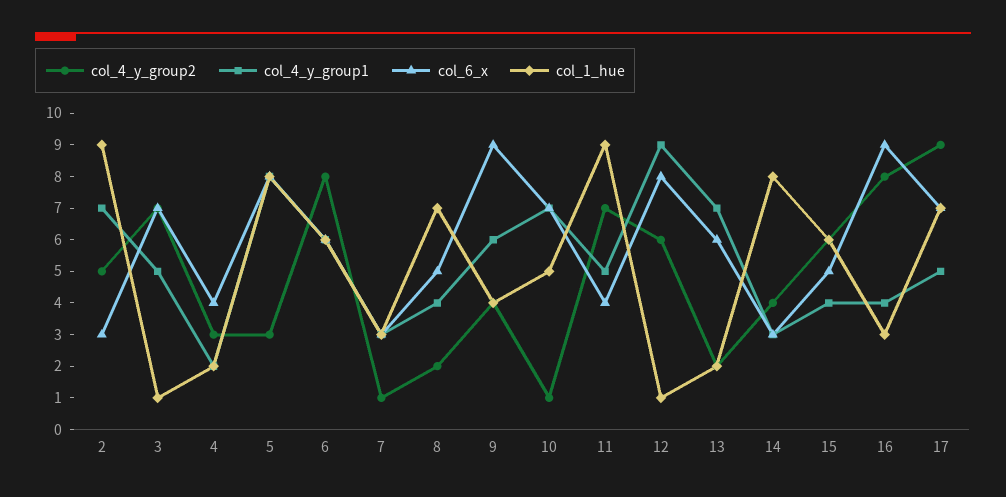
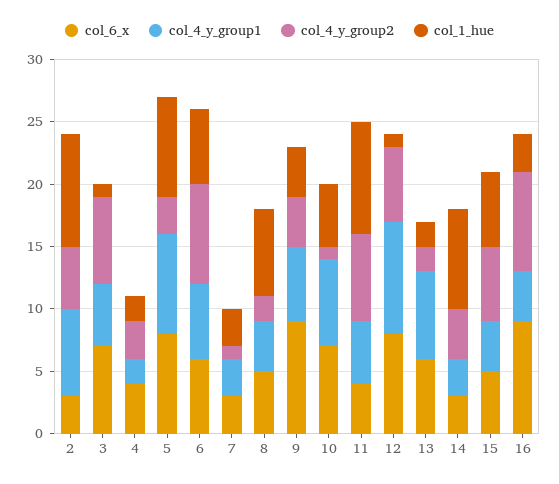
col_4_y_group2, 17: 9 -> none
col_4_y_group1, 17: 5 -> none
col_6_x, 17: 7 -> none
col_1_hue, 17: 7 -> none

